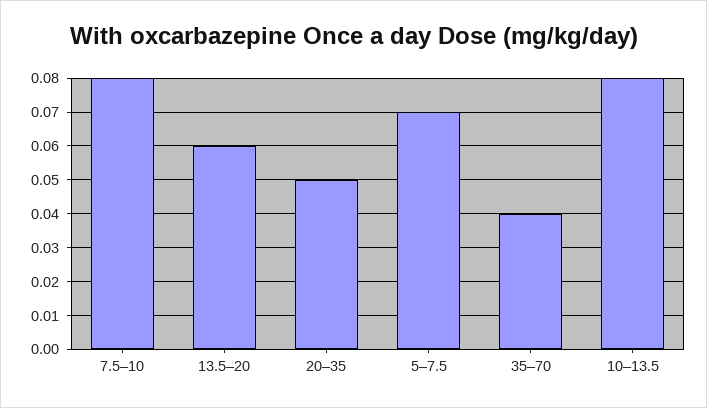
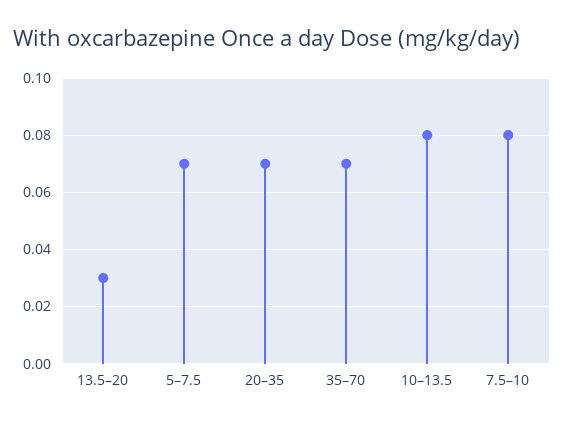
13.5–20: 0.06 -> 0.03
20–35: 0.05 -> 0.07
35–70: 0.04 -> 0.07

